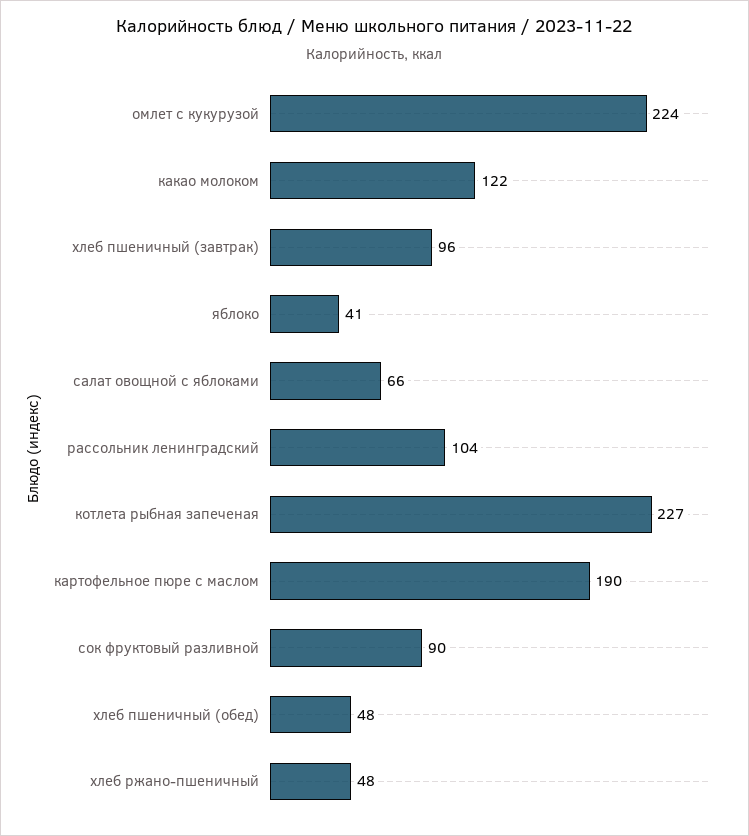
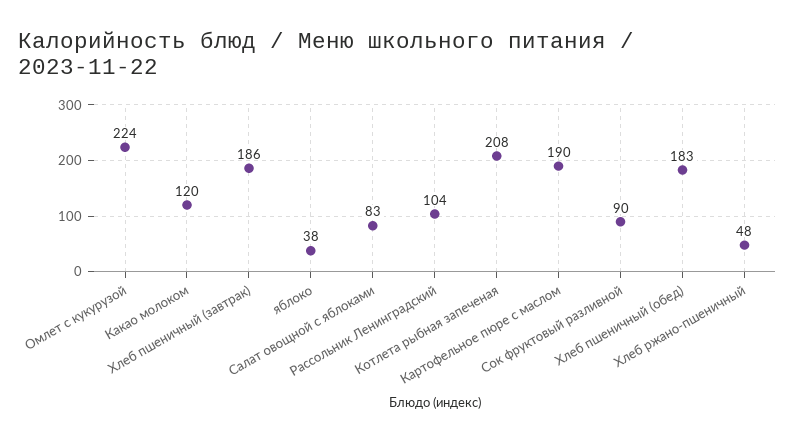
какао молоком: 122 -> 120
хлеб пшеничный (завтрак): 96 -> 186
яблоко: 41 -> 38
салат овощной с яблоками: 66 -> 83
котлета рыбная запеченая: 227 -> 208
хлеб пшеничный (обед): 48 -> 183

